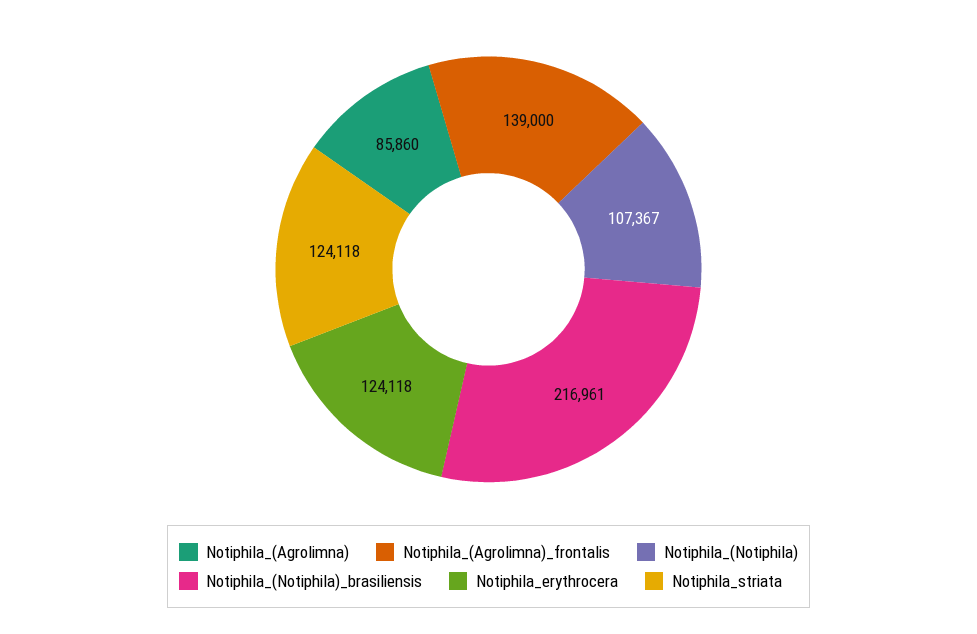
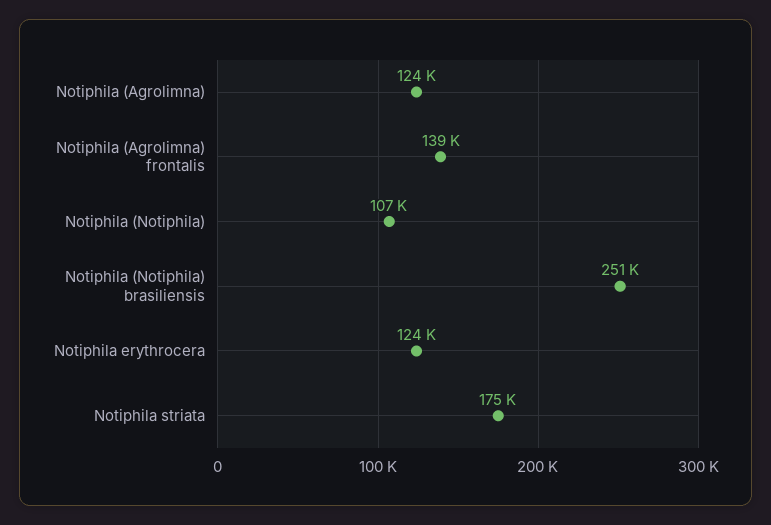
Notiphila_(Agrolimna): 85860 -> 124000
Notiphila_(Notiphila)_brasiliensis: 216961 -> 251000
Notiphila_striata: 124118 -> 175000

